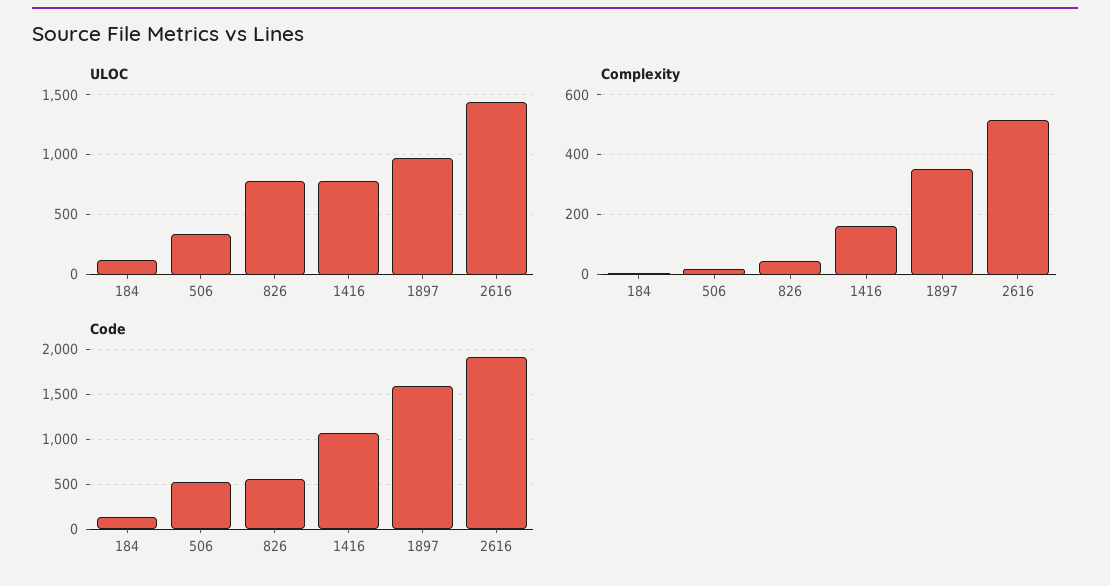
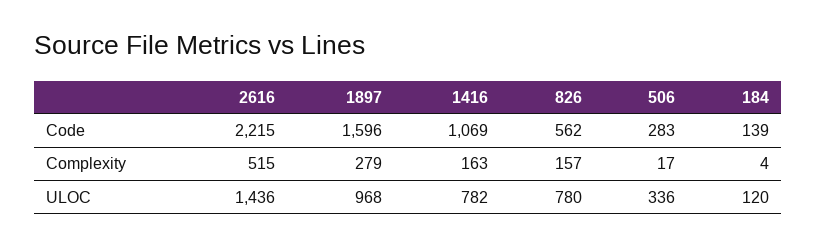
Complexity, 826: 50 -> 157
Complexity, 1897: 350 -> 279
Code, 506: 500 -> 283
Code, 2616: 1900 -> 2215

